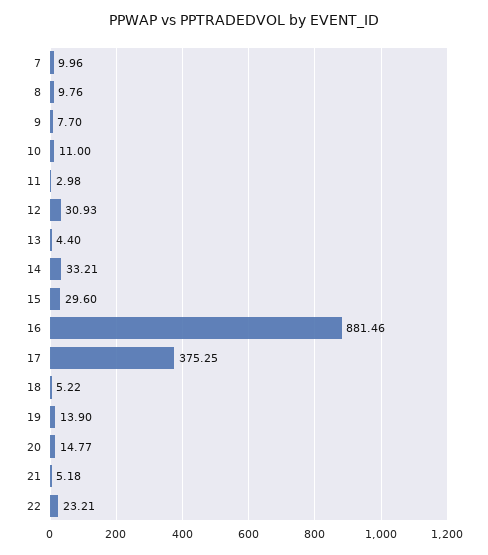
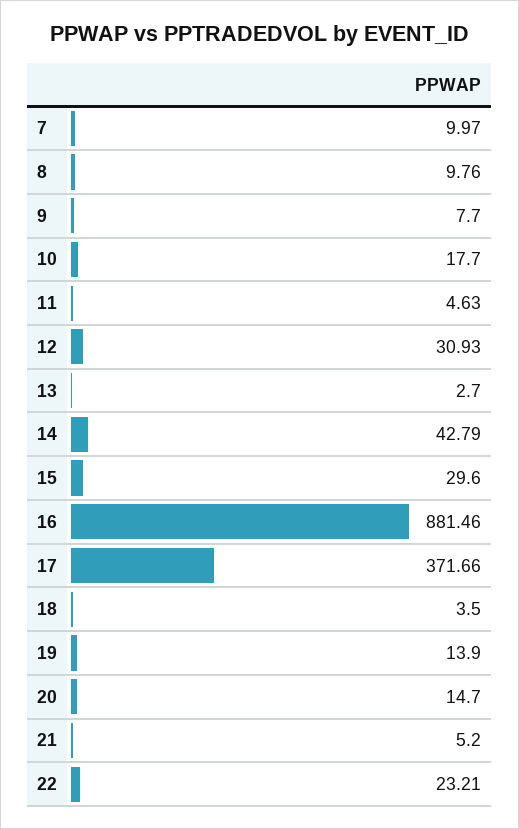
7: 9.96 -> 9.97
10: 11 -> 17.7
11: 2.98 -> 4.63
13: 4.4 -> 2.7
14: 33.21 -> 42.79
17: 375.25 -> 371.66
18: 5.22 -> 3.5
20: 14.77 -> 14.7
21: 5.18 -> 5.2

